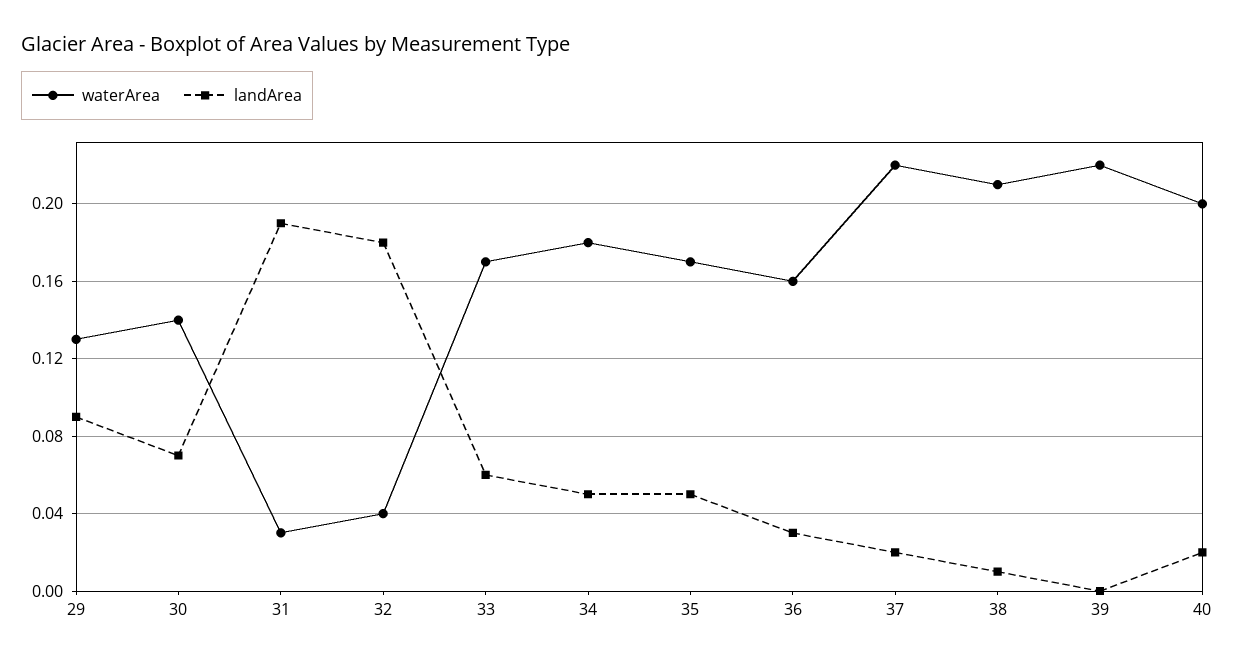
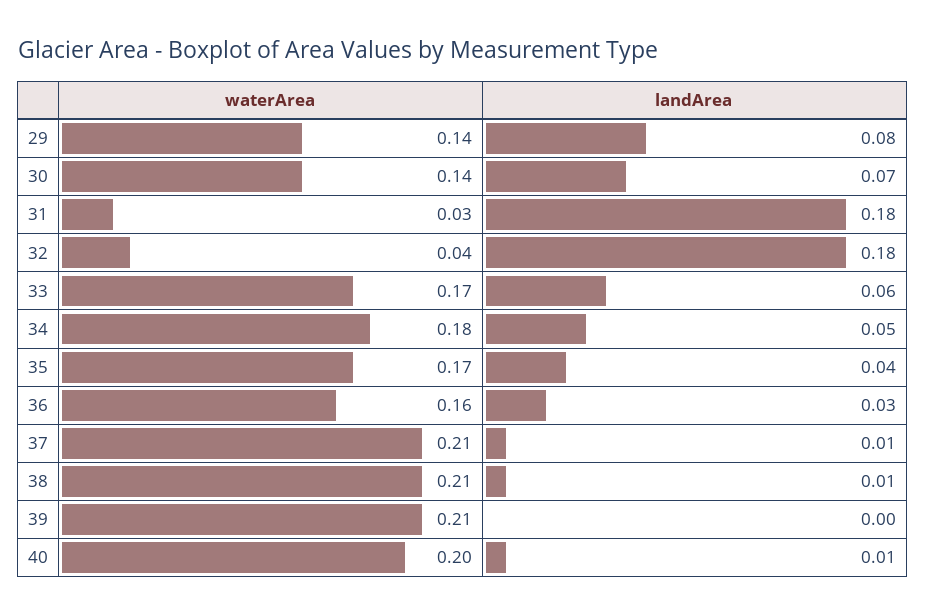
waterArea, 29: 0.13 -> 0.14
landArea, 29: 0.09 -> 0.08
landArea, 31: 0.19 -> 0.18
landArea, 35: 0.05 -> 0.04
waterArea, 37: 0.22 -> 0.21
landArea, 37: 0.02 -> 0.01
waterArea, 39: 0.22 -> 0.21
landArea, 40: 0.02 -> 0.01

